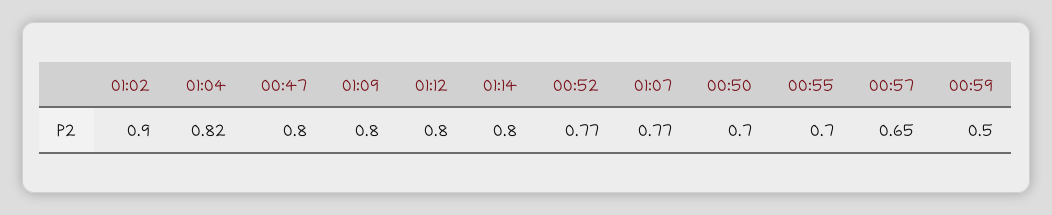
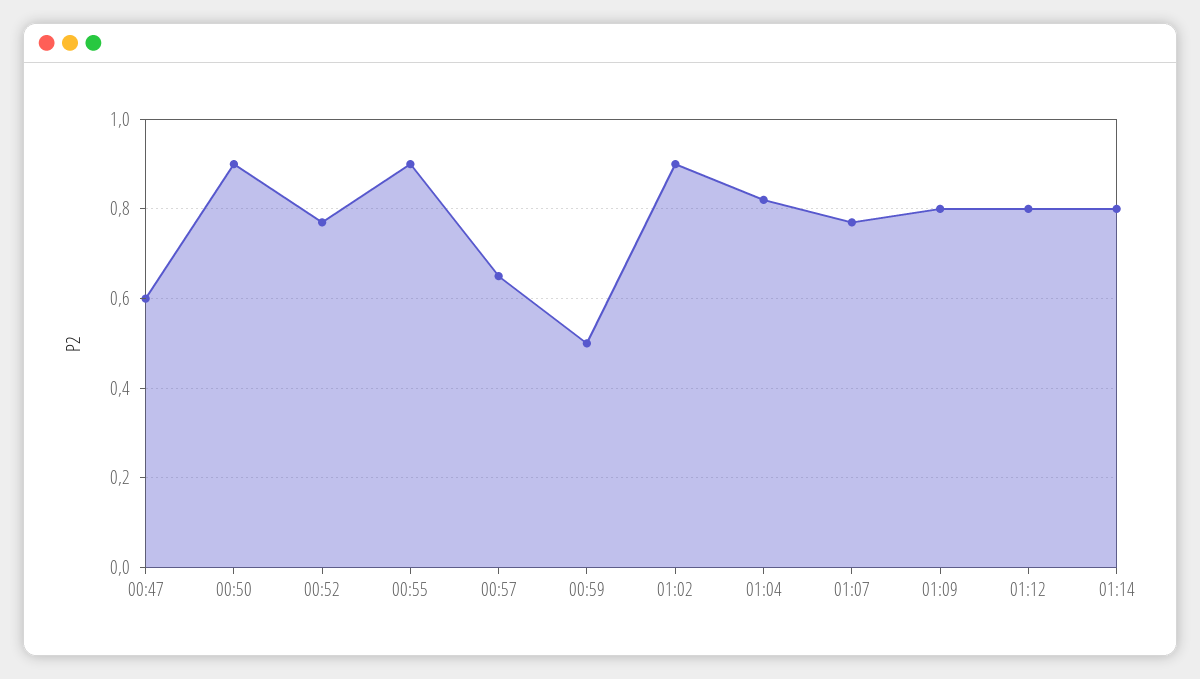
00:47: 0.8 -> 0.6
00:50: 0.7 -> 0.9
00:55: 0.7 -> 0.9

